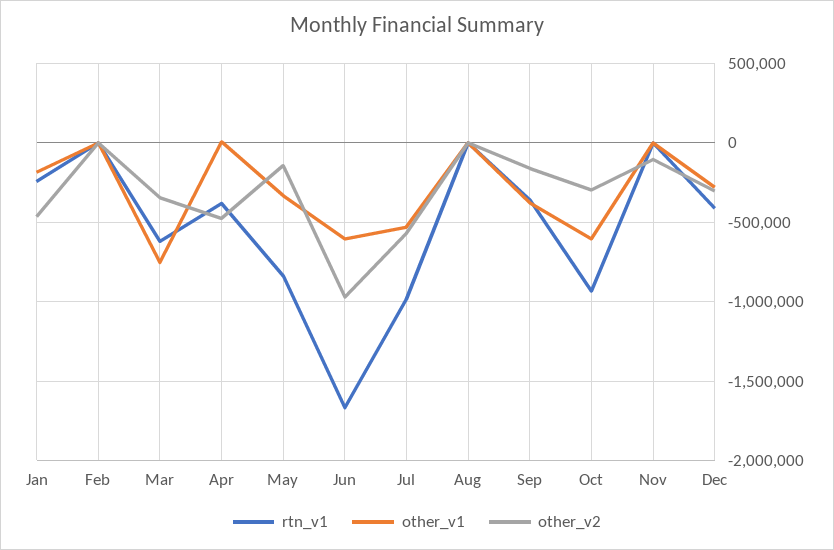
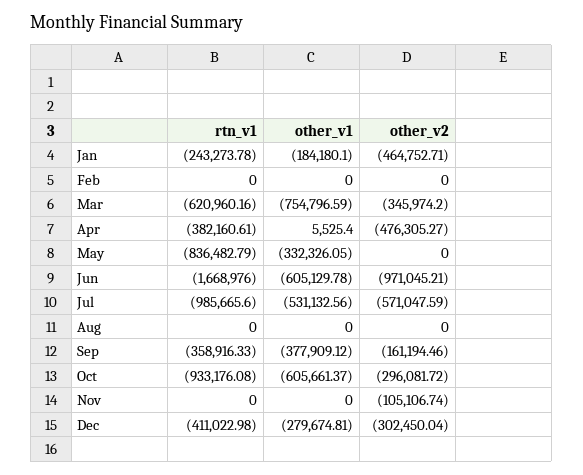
other_v2, May: -150000 -> 0

